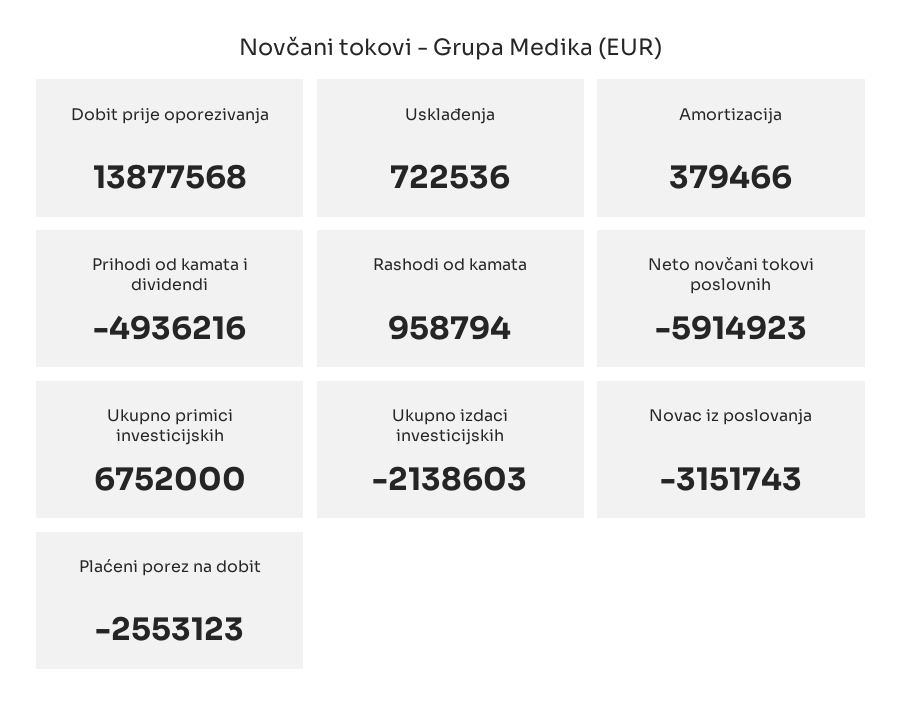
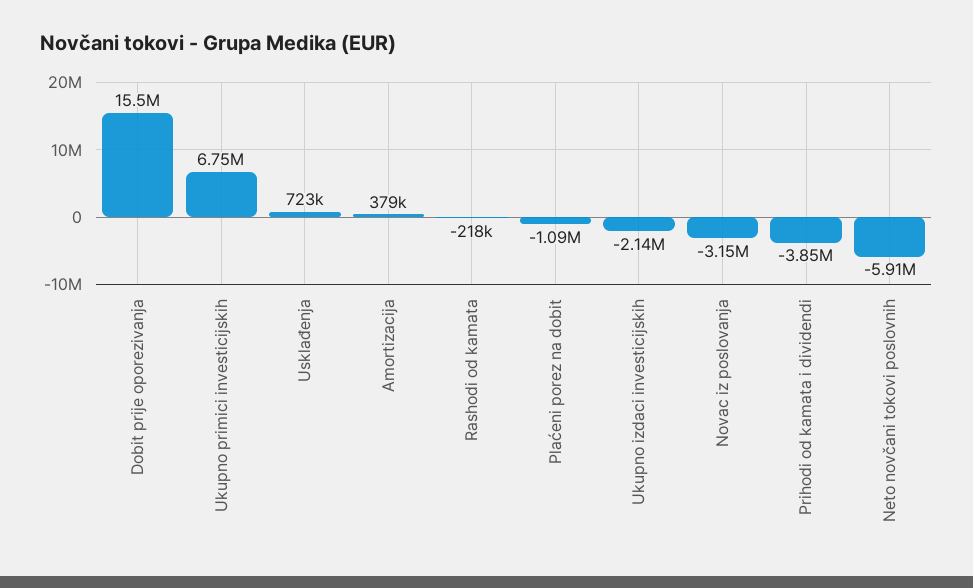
Dobit prije oporezivanja: 13877568 -> 15500000
Prihodi od kamata i dividendi: -4936216 -> -3850000
Rashodi od kamata: 958794 -> -218000
Plaćeni porez na dobit: -2553123 -> -1090000

